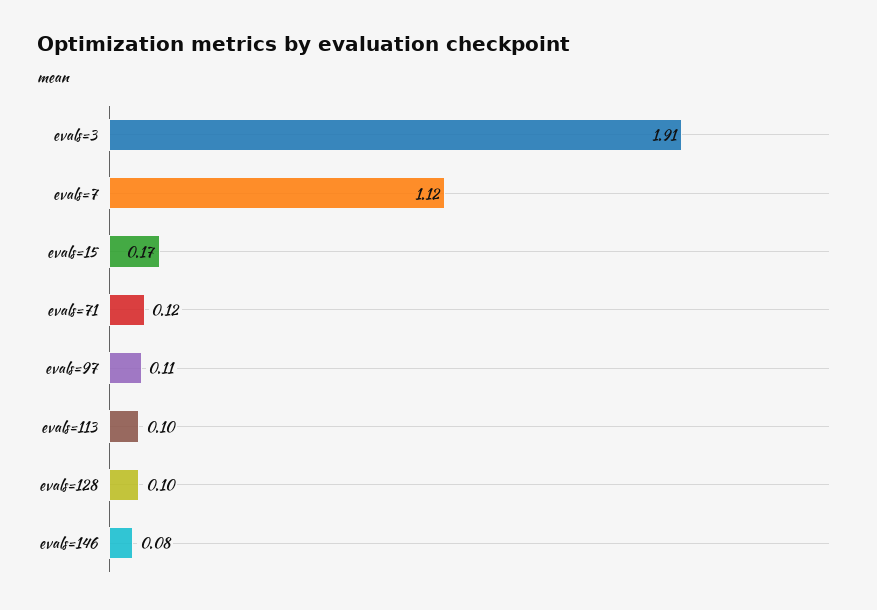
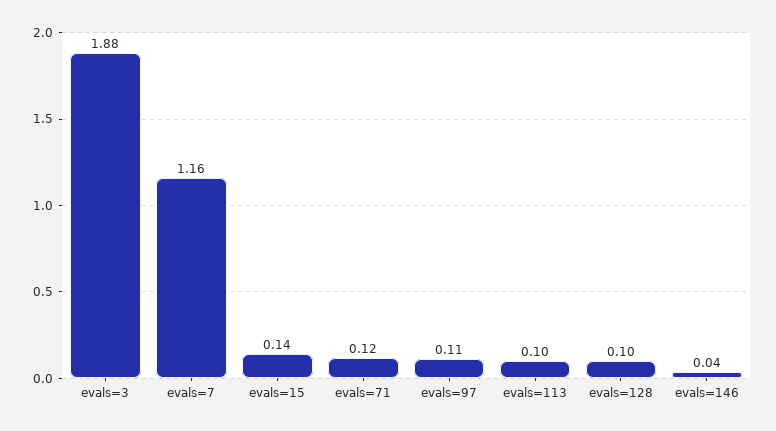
evals=3: 1.91 -> 1.88
evals=7: 1.12 -> 1.16
evals=15: 0.17 -> 0.14
evals=146: 0.08 -> 0.04

